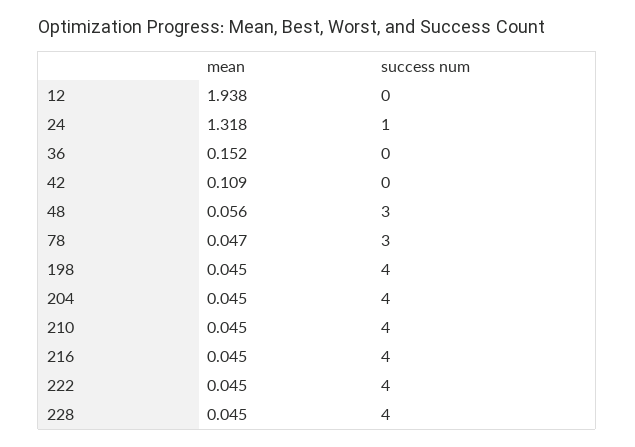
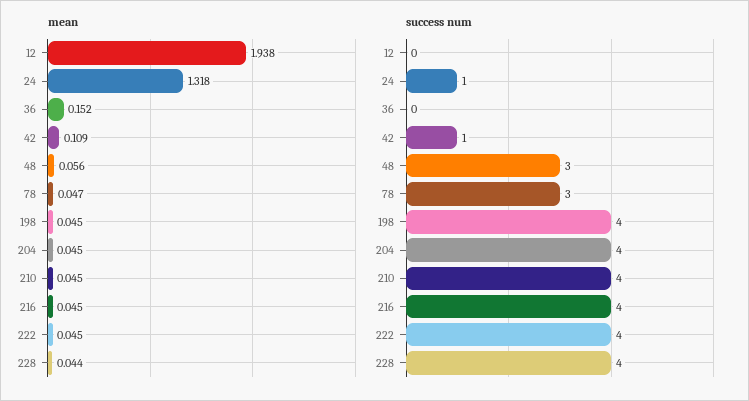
success num, 42: 0 -> 1
mean, 228: 0.045 -> 0.044

